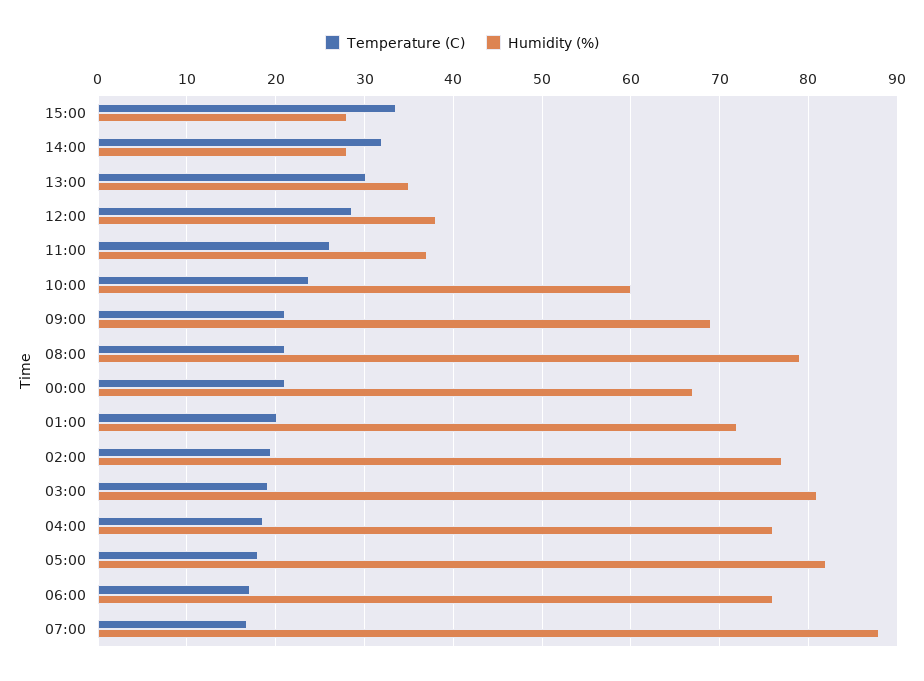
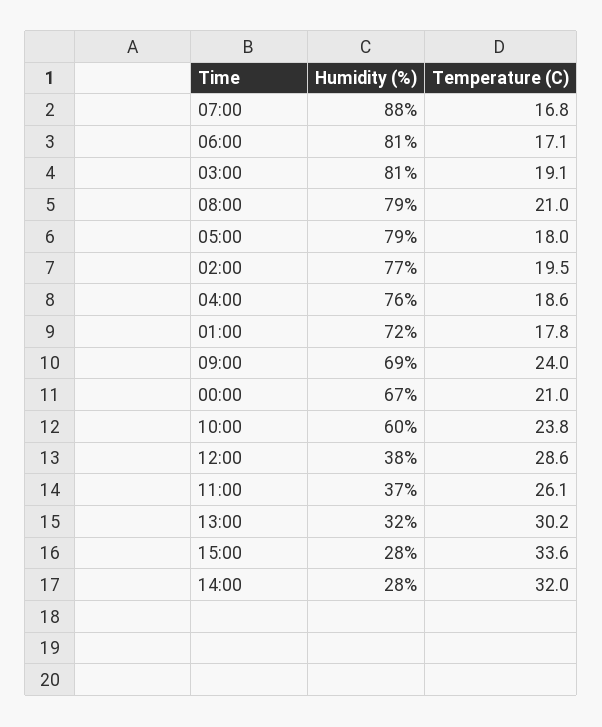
Humidity (%), 13:00: 35 -> 32
Temperature (C), 09:00: 21 -> 24
Temperature (C), 01:00: 20 -> 17.8
Humidity (%), 05:00: 82 -> 79
Humidity (%), 06:00: 76 -> 81

